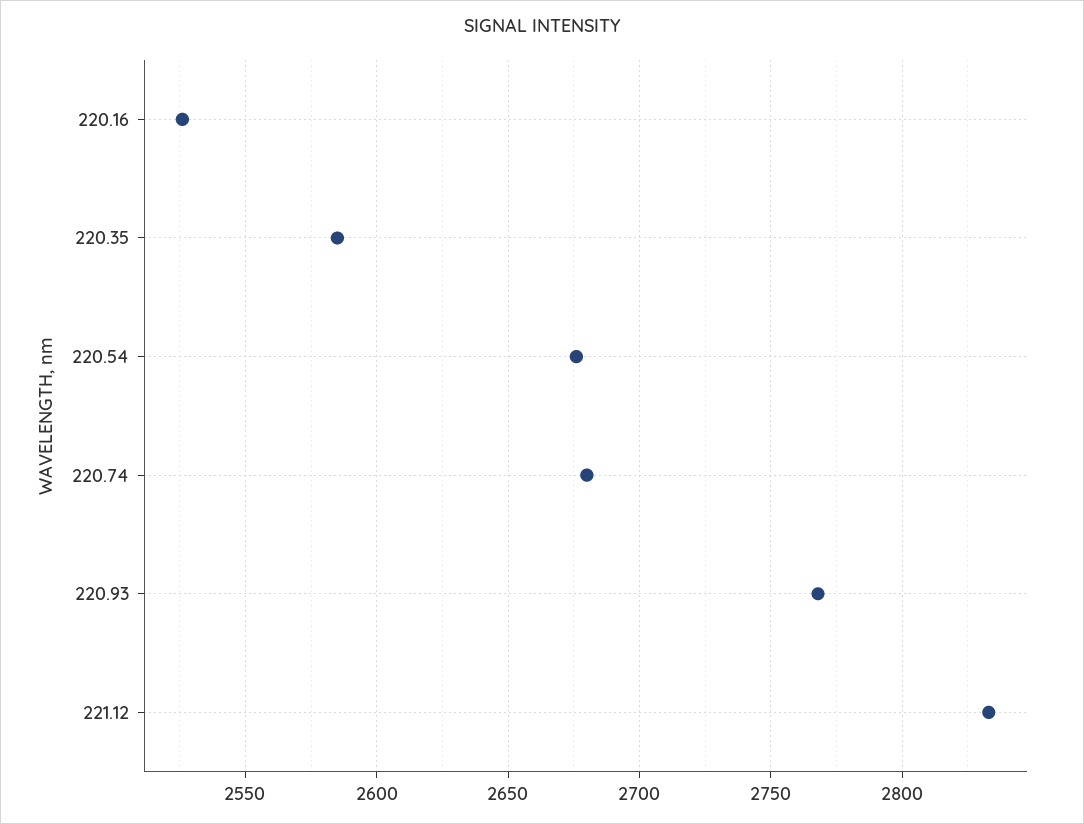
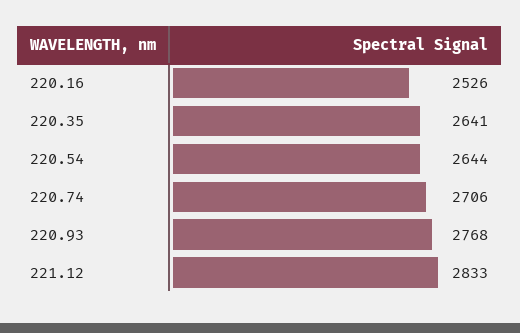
220.35: 2585 -> 2641
220.54: 2675 -> 2644
220.74: 2680 -> 2706

